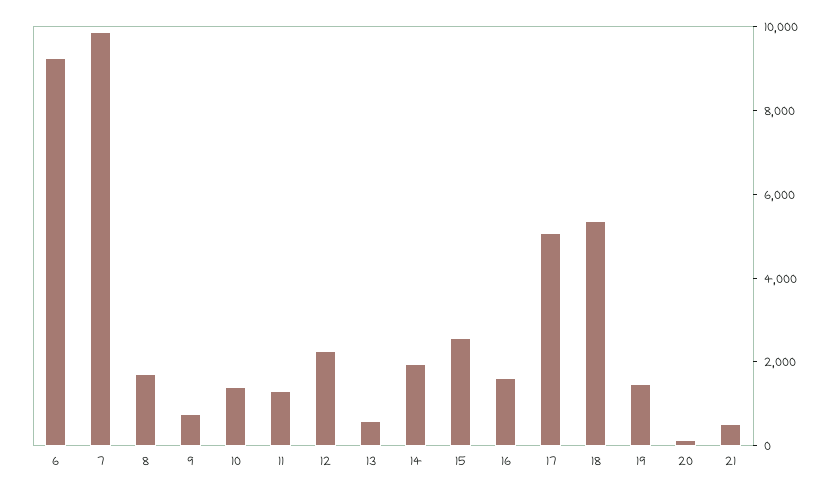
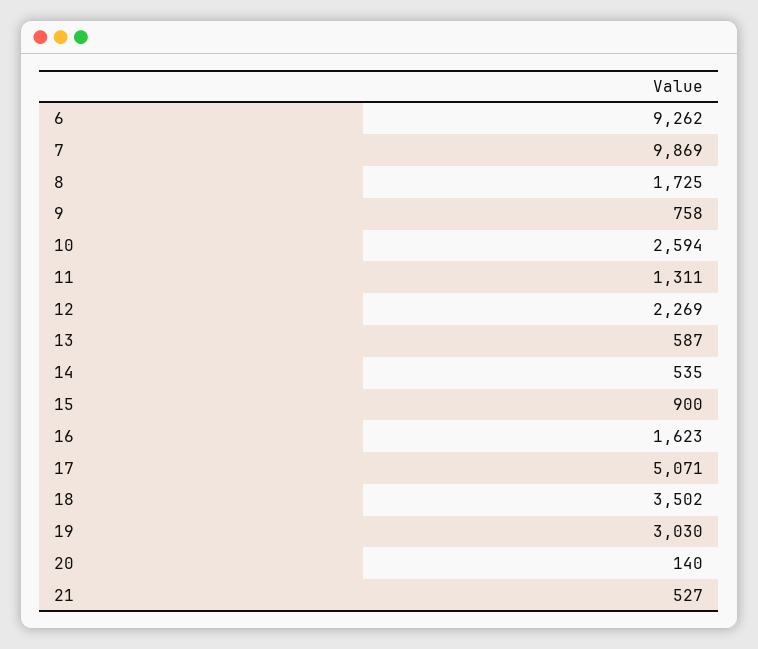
10: 1500 -> 2594
14: 2000 -> 535
15: 2500 -> 900
18: 5500 -> 3502
19: 1500 -> 3030

